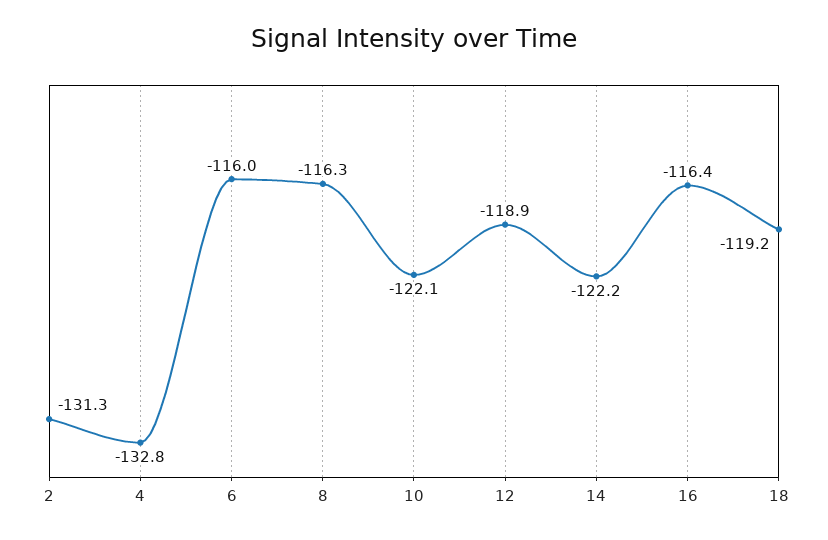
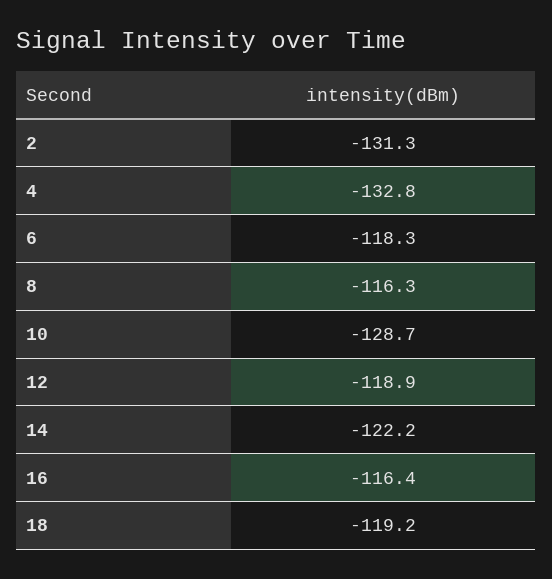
6: -116 -> -118.3
10: -122.1 -> -128.7

